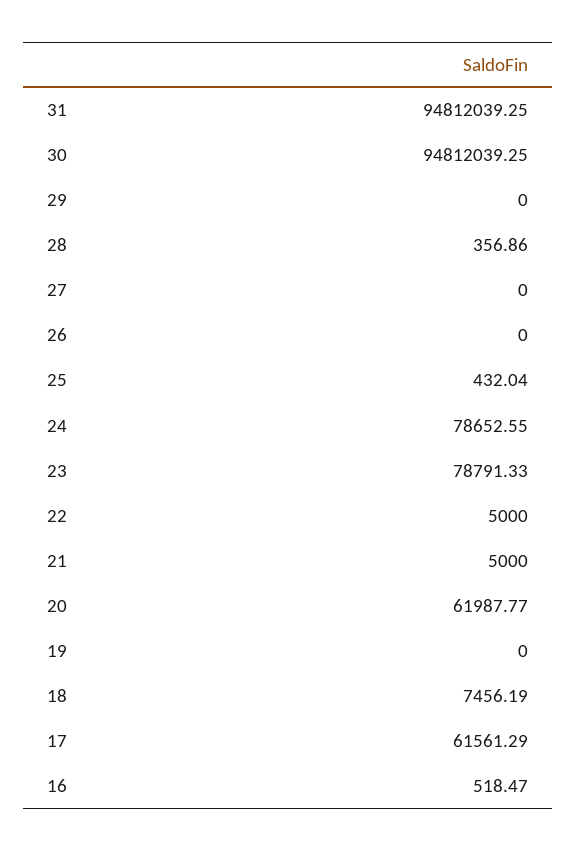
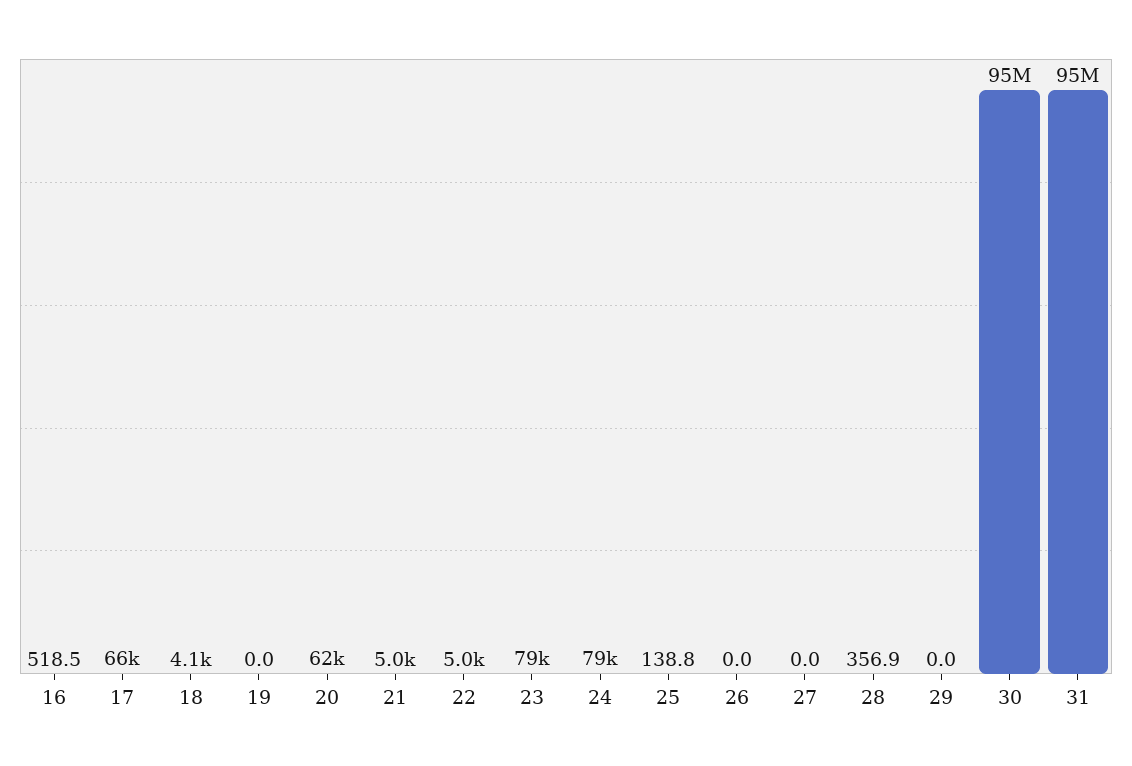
25: 432.04 -> 138.8
18: 7456.19 -> 4100
17: 61561.29 -> 66000

